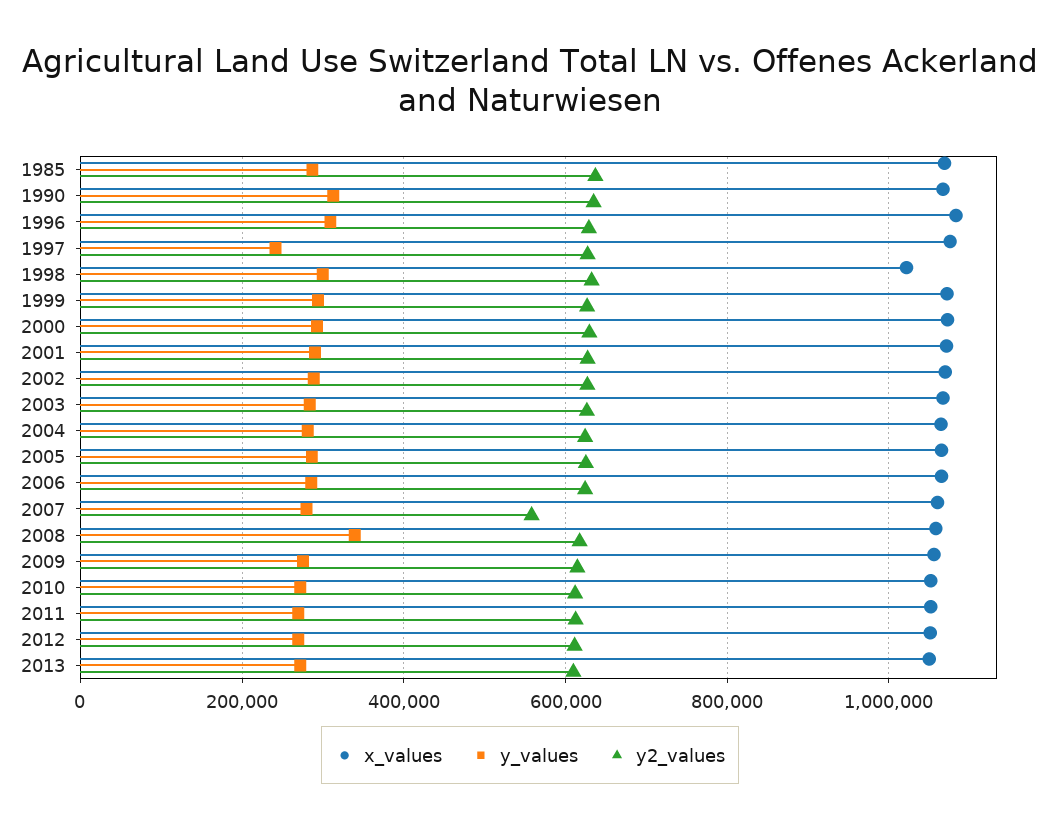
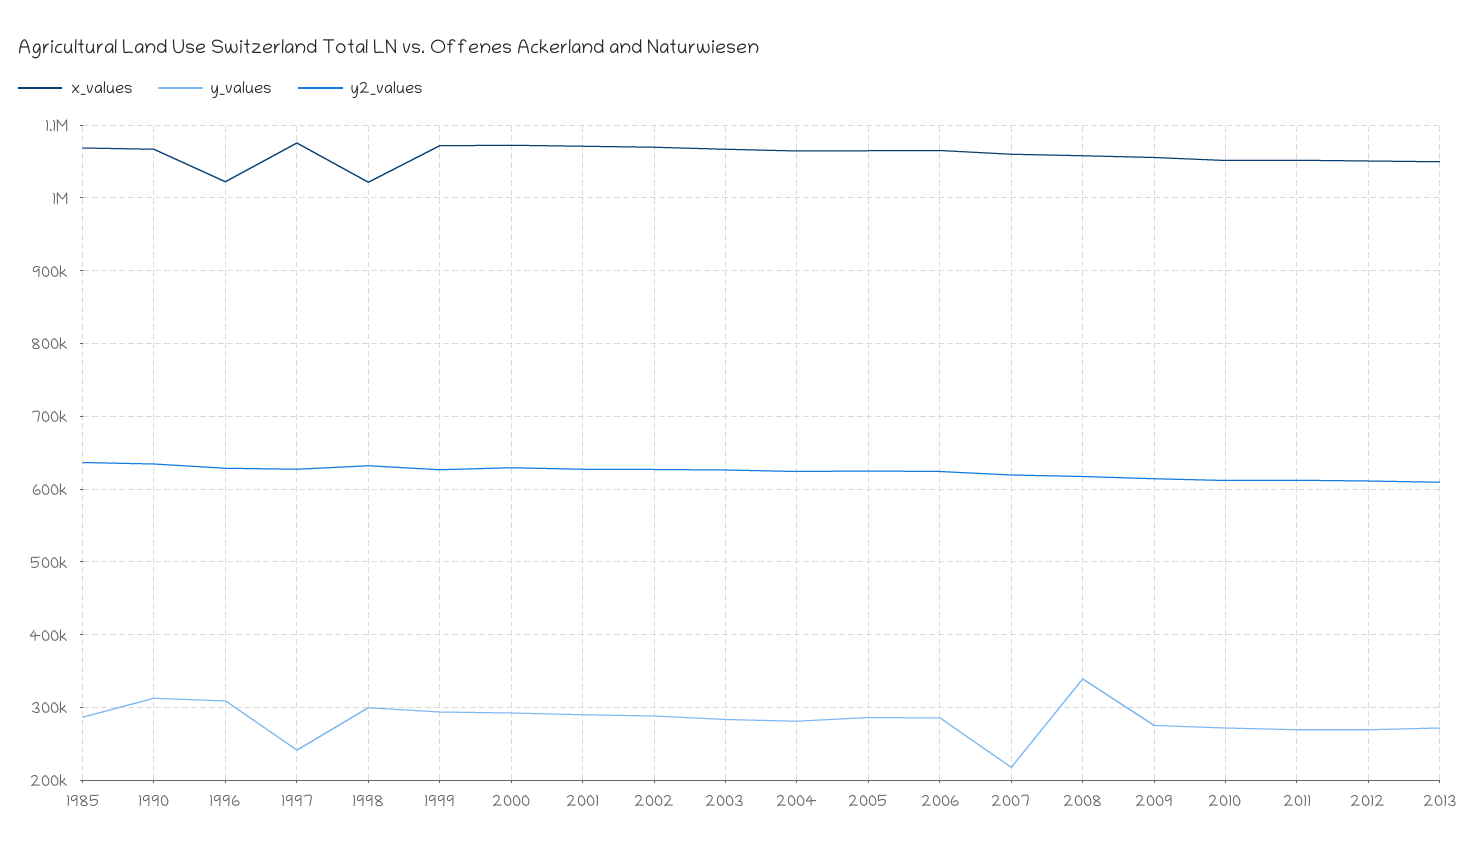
x_values, 1996: 1080000 -> 1020000
y_values, 2007: 280000 -> 220000
y2_values, 2007: 560000 -> 620000

